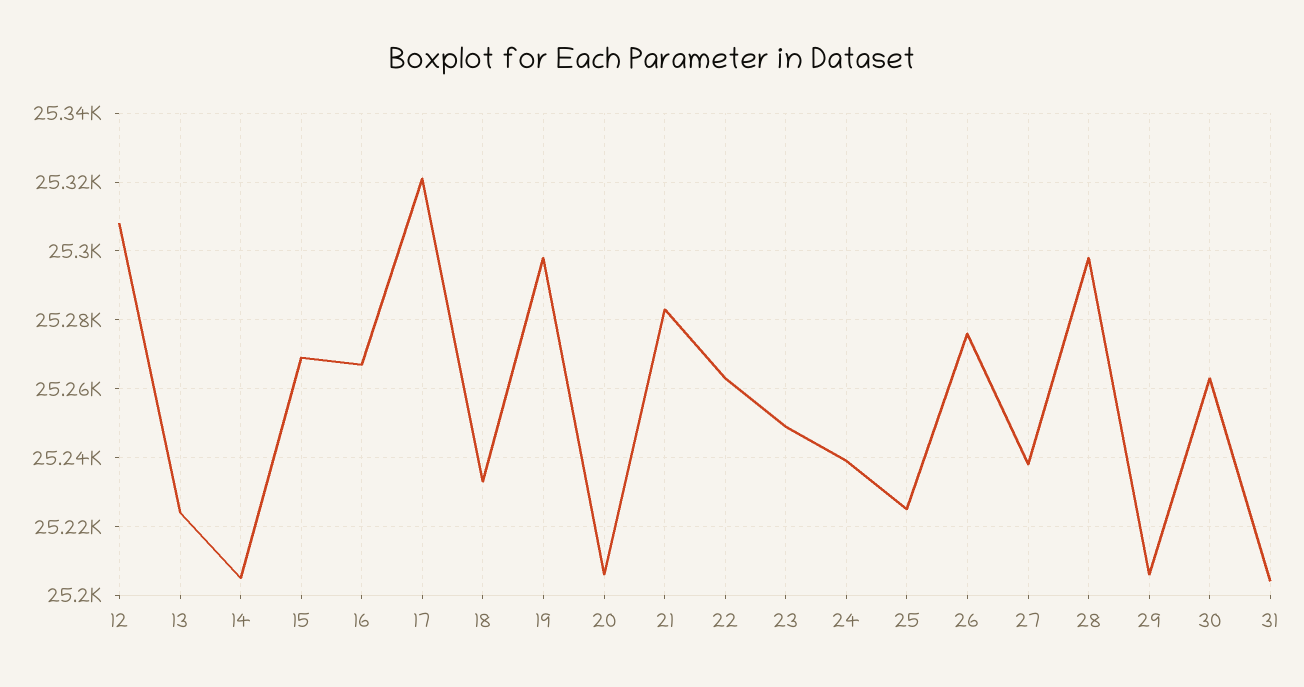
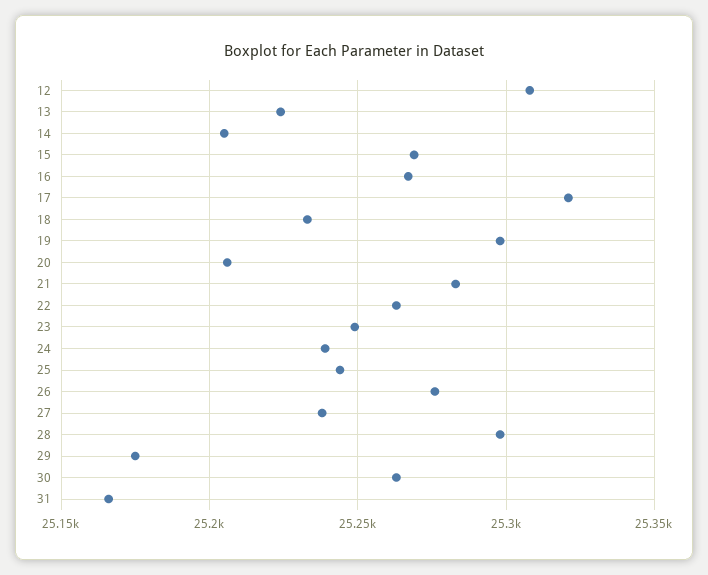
25: 25225 -> 25245
29: 25205 -> 25175
31: 25205 -> 25165

